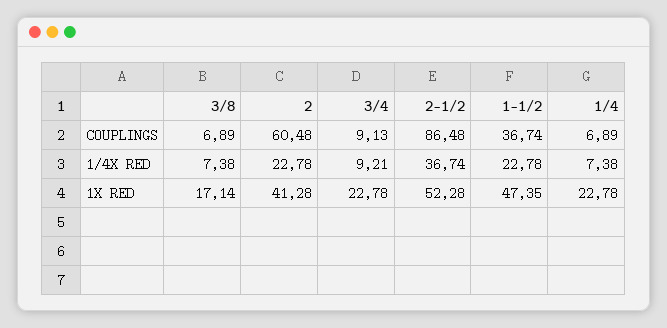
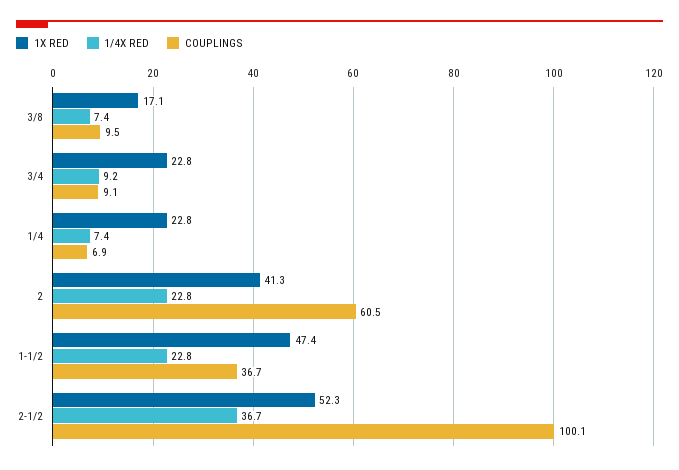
COUPLINGS, 3/8: 6.89 -> 9.5
COUPLINGS, 2-1/2: 86.48 -> 100.1

